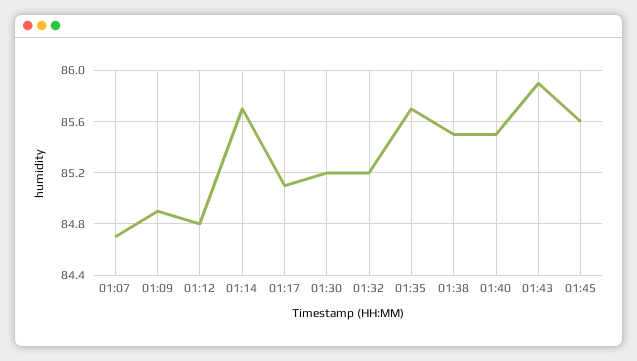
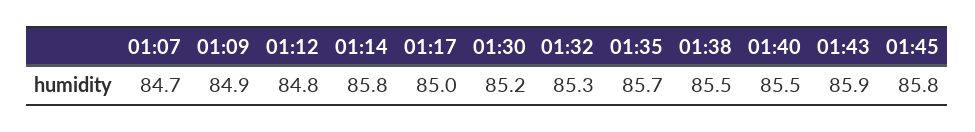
01:14: 85.7 -> 85.8
01:17: 85.1 -> 85
01:32: 85.2 -> 85.3
01:45: 85.6 -> 85.8

